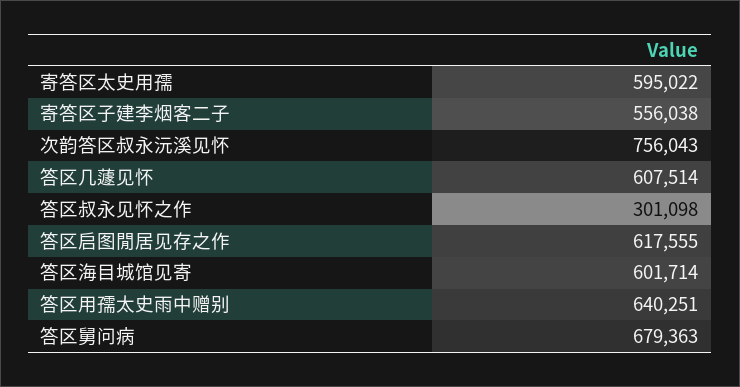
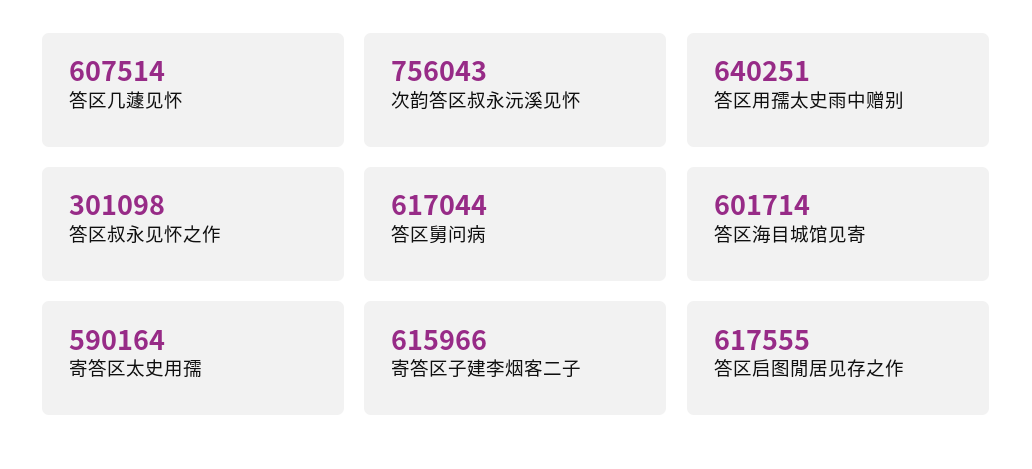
寄答区太史用孺: 595022 -> 590164
寄答区子建李烟客二子: 556038 -> 615966
答区舅问病: 679363 -> 617044

